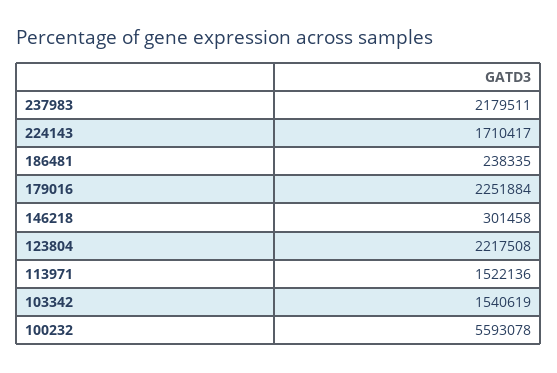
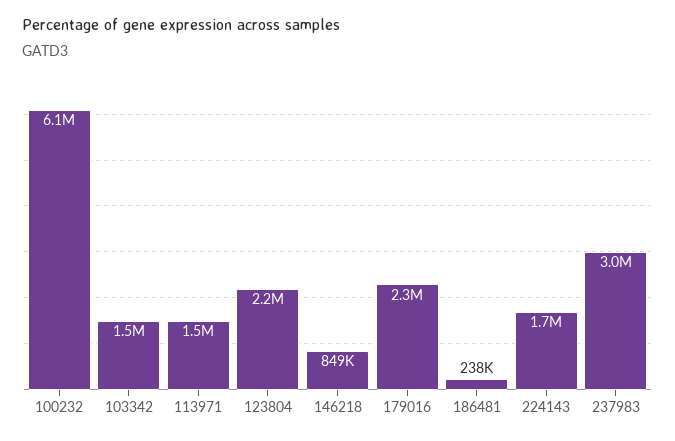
237983: 2179511 -> 3000000
146218: 301458 -> 849000
100232: 5593078 -> 6100000

